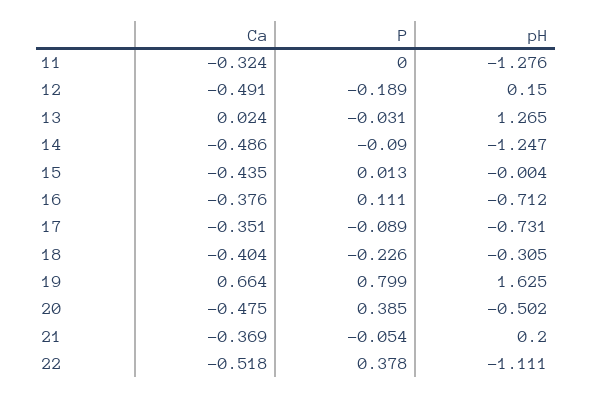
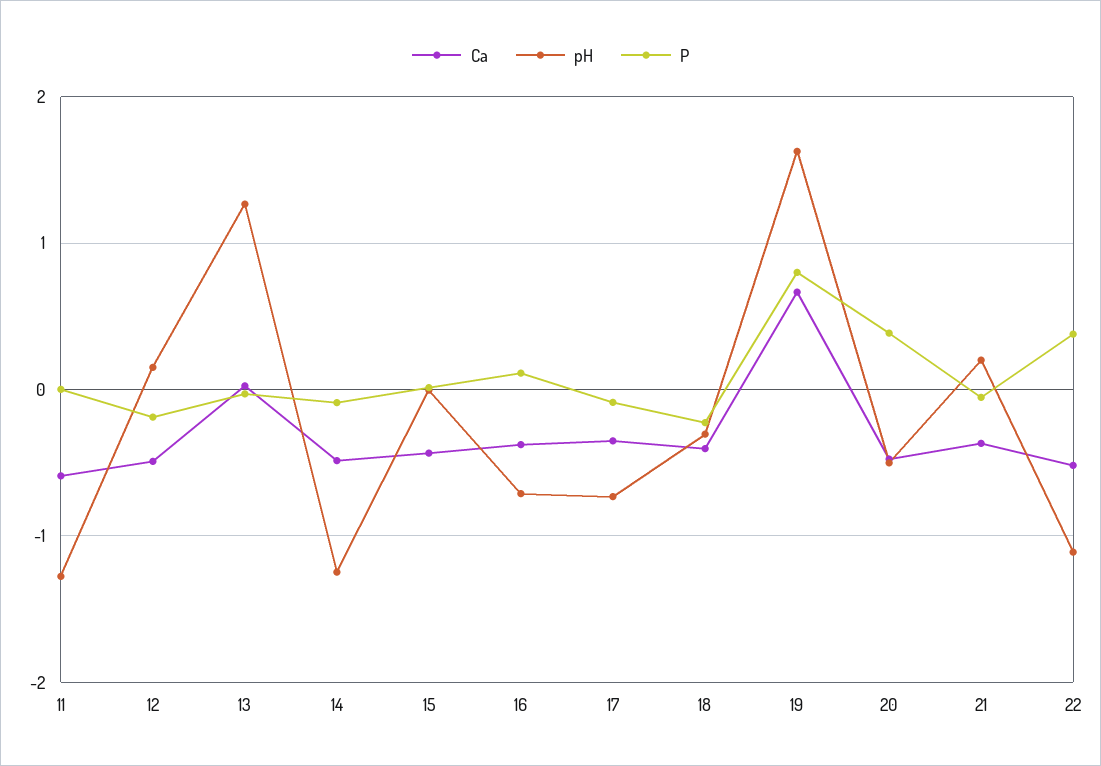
Ca, 11: -0.324 -> -0.6

